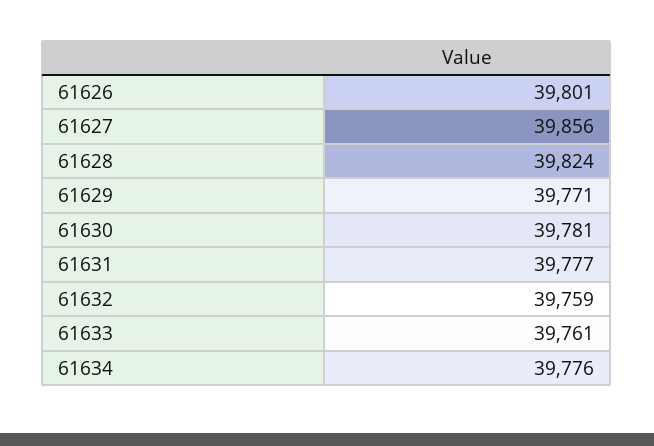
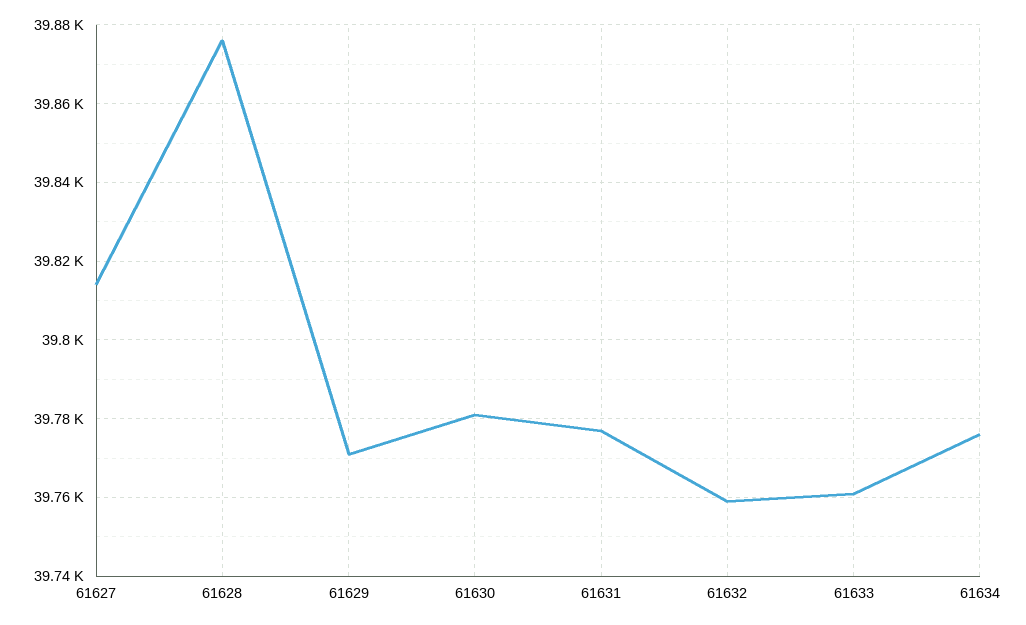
61626: 39801 -> none
61627: 39856 -> 39815
61628: 39824 -> 39875

